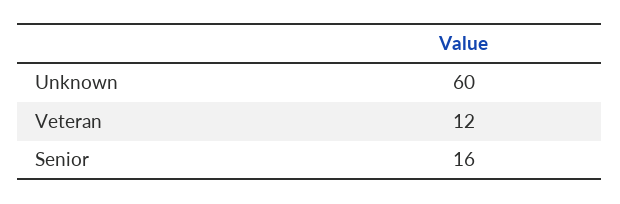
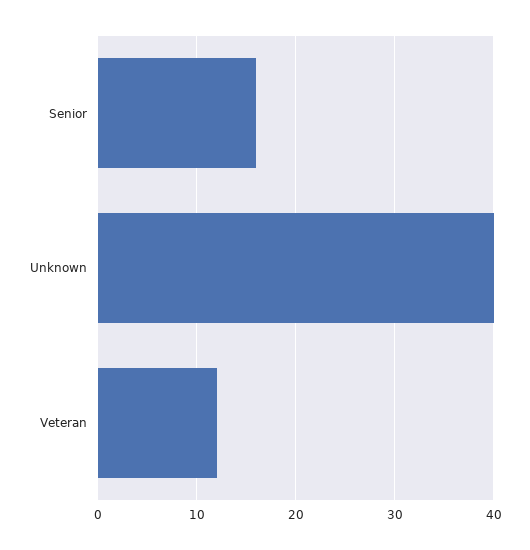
Unknown: 60 -> 40

